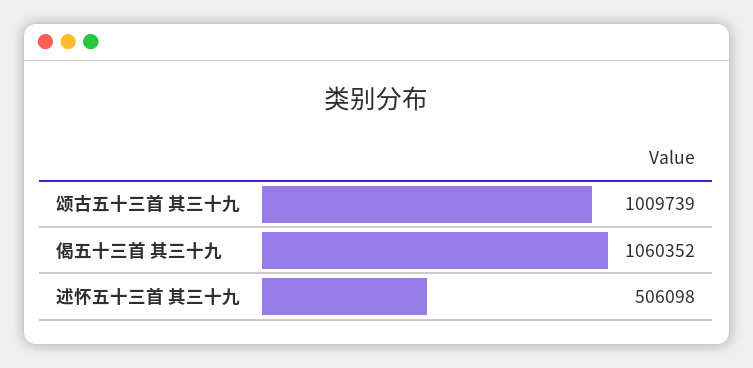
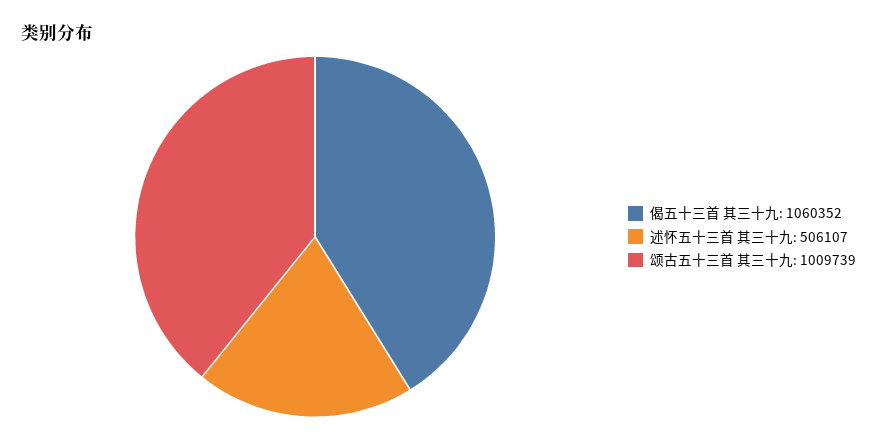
述怀五十三首 其三十九: 506098 -> 506107

